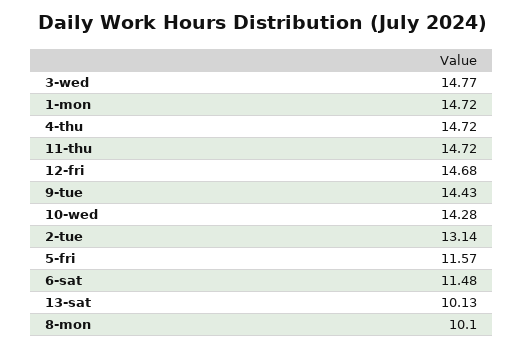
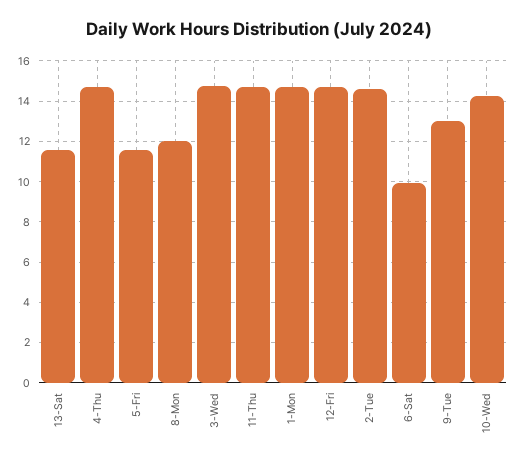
9-tue: 14.43 -> 13
2-tue: 13.14 -> 14.5
6-sat: 11.48 -> 10
13-sat: 10.13 -> 11.5
8-mon: 10.1 -> 12

